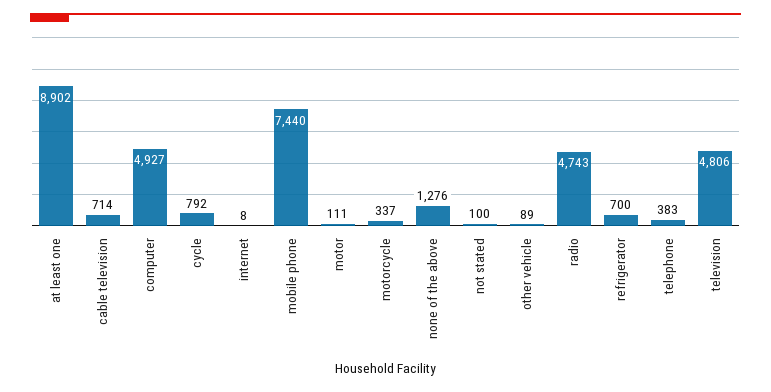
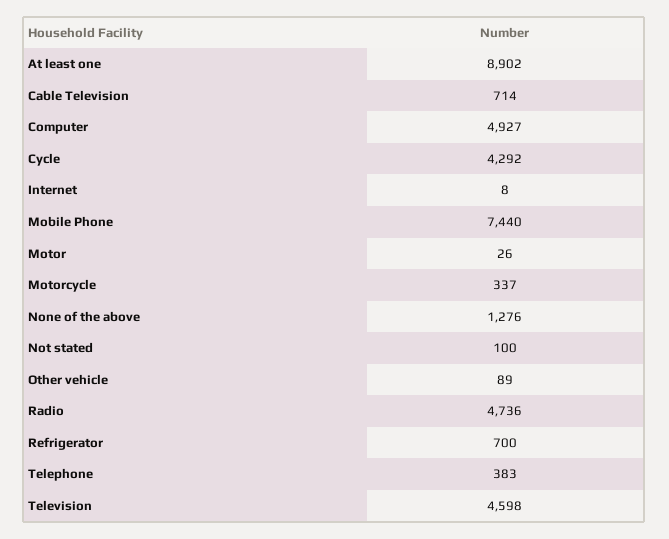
cycle: 792 -> 4292
motor: 111 -> 26
radio: 4743 -> 4736
television: 4806 -> 4598

